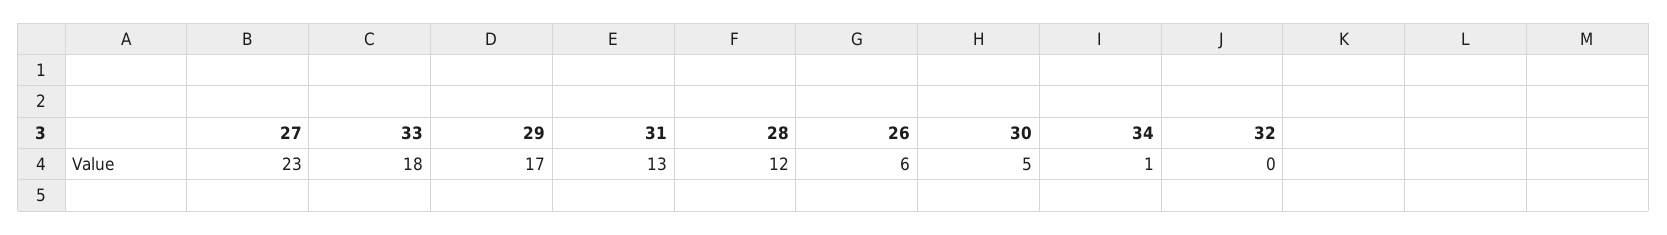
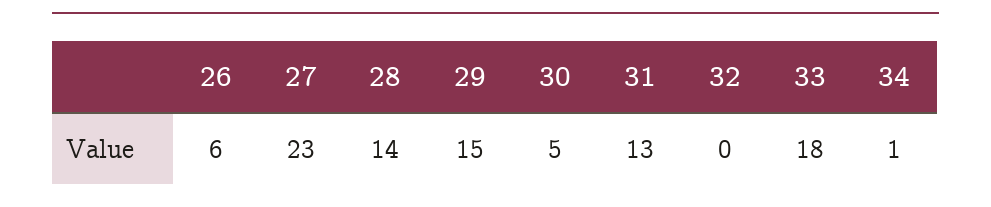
29: 17 -> 15
28: 12 -> 14

